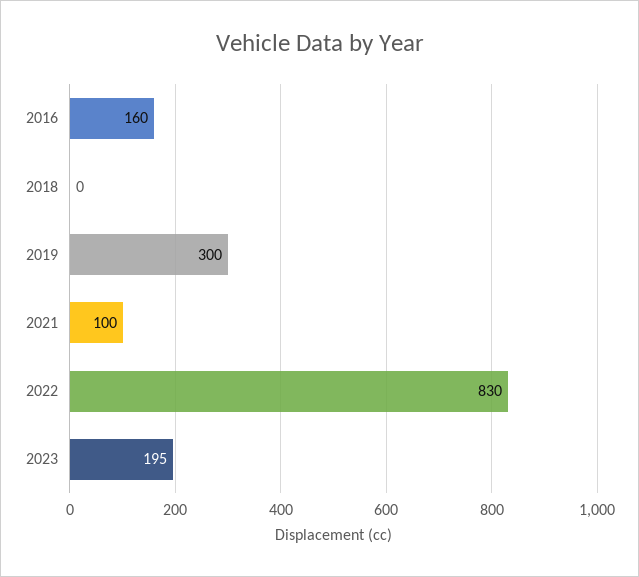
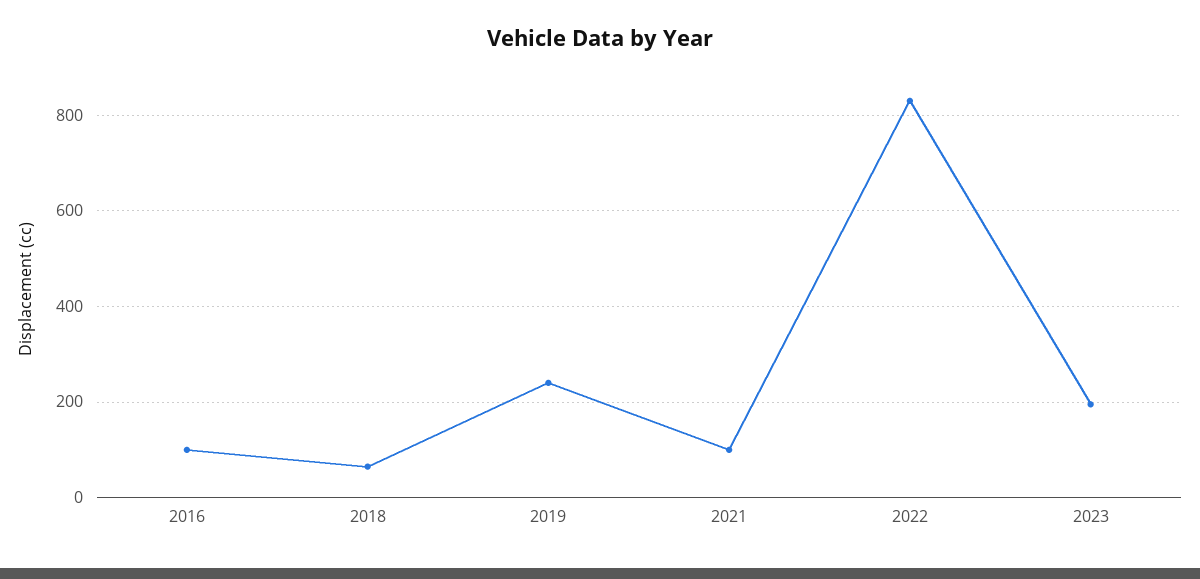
2016: 160 -> 100
2018: 0 -> 60
2019: 300 -> 240

